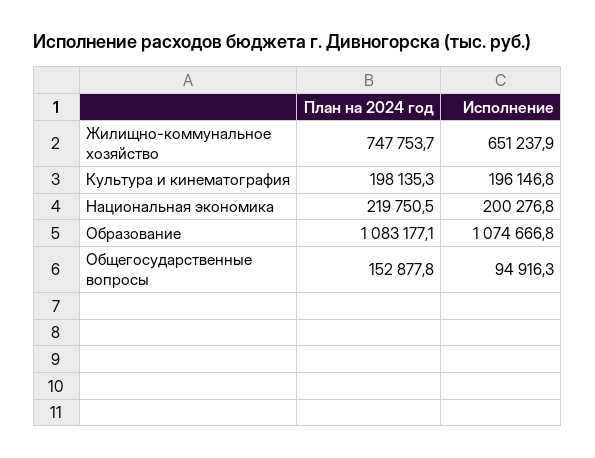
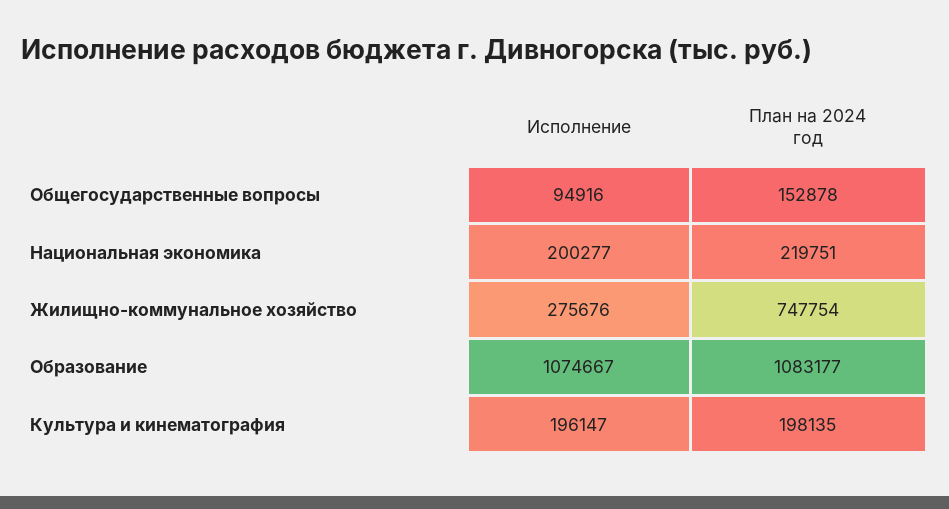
Исполнение, Жилищно-коммунальное хозяйство: 651237.9 -> 275676

